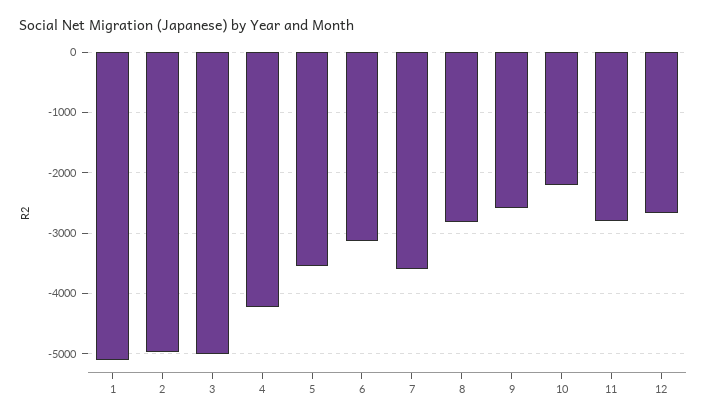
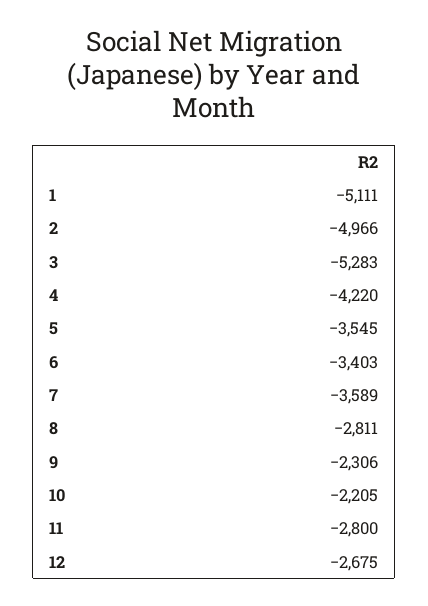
3: -5000 -> -5283
6: -3100 -> -3403
9: -2600 -> -2306

